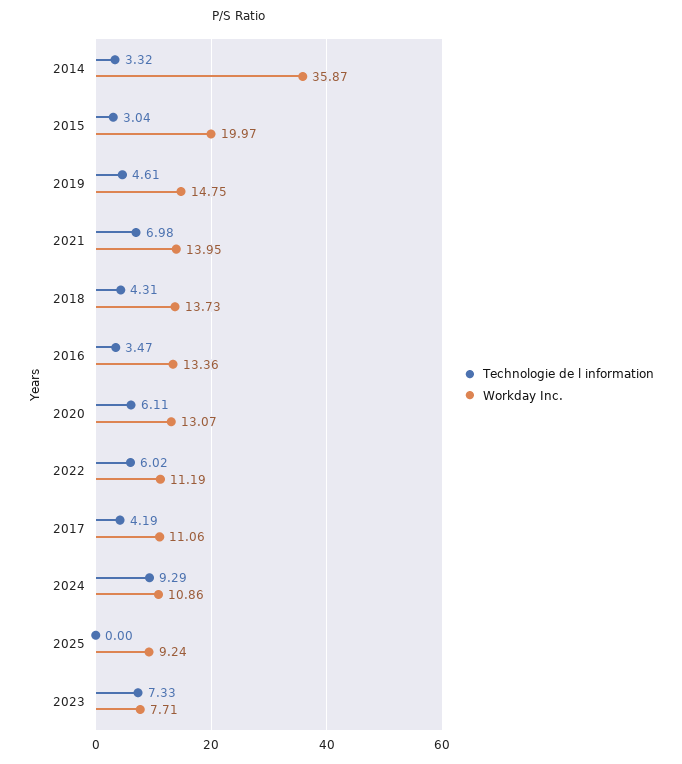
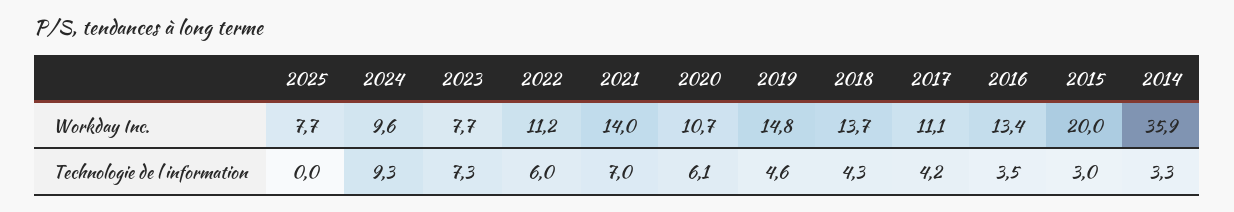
Workday Inc., 2020: 13.07 -> 10.7
Workday Inc., 2024: 10.86 -> 9.6
Workday Inc., 2025: 9.24 -> 7.7

